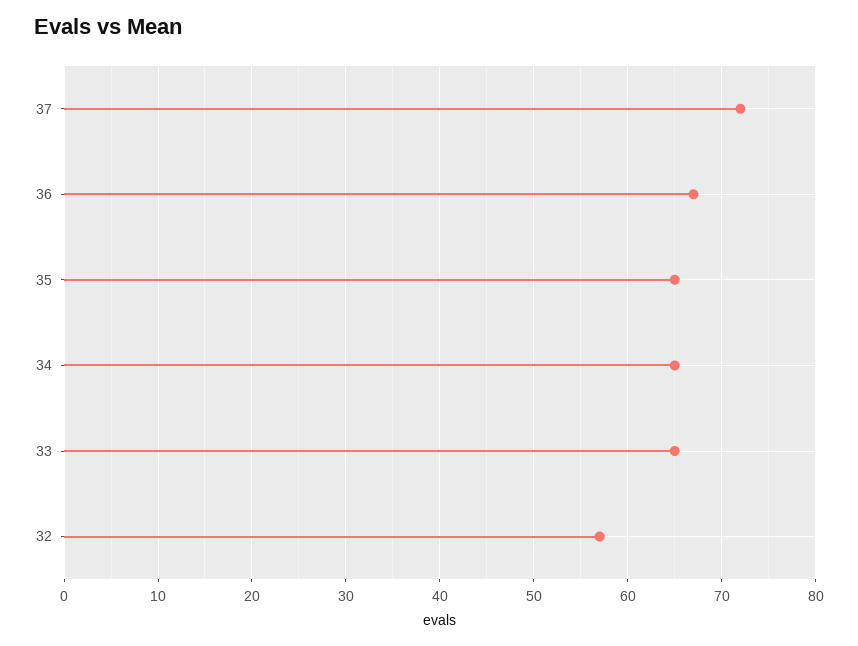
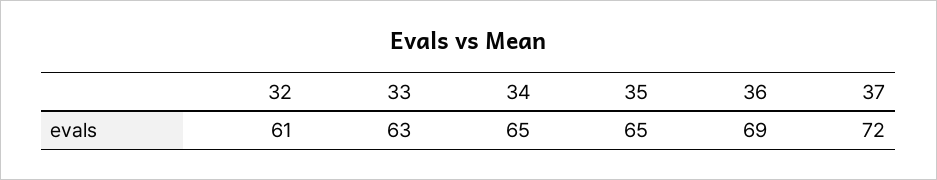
36: 67 -> 69
33: 65 -> 63
32: 57 -> 61

